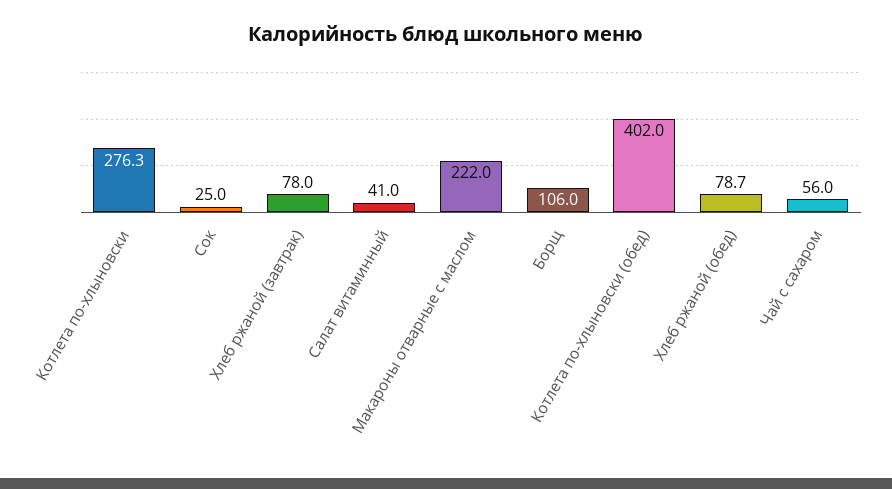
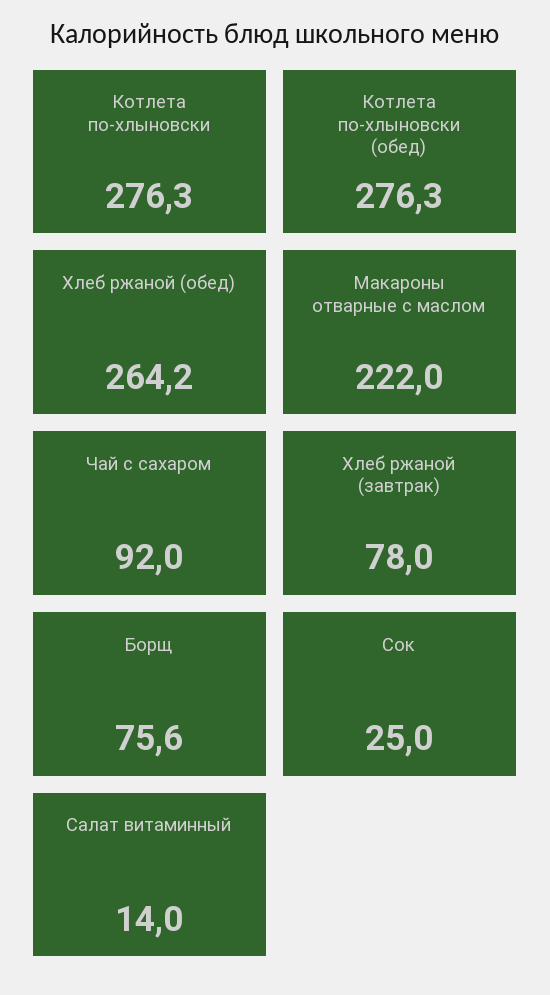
Салат витаминный: 41 -> 14
Борщ: 106 -> 75.6
Котлета по-хлыновски (обед): 402 -> 276.3
Хлеб ржаной (обед): 78.7 -> 264.2
Чай с сахаром: 56 -> 92

